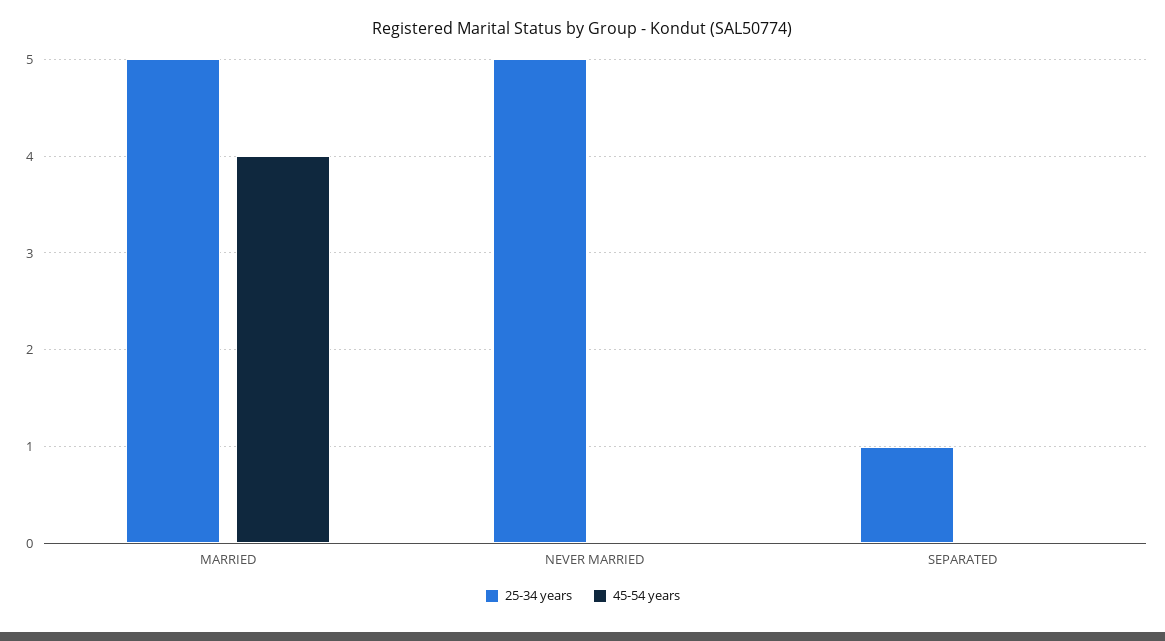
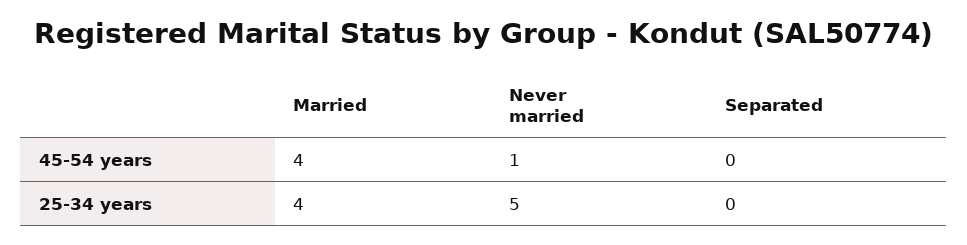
25-34 years, MARRIED: 5 -> 4
45-54 years, NEVER MARRIED: 0 -> 1
25-34 years, SEPARATED: 1 -> 0

